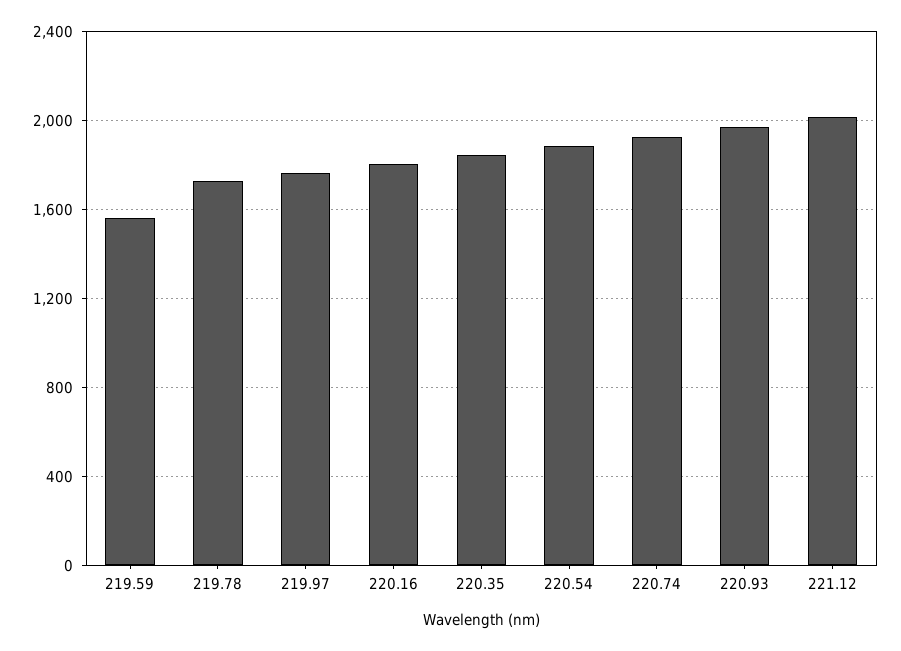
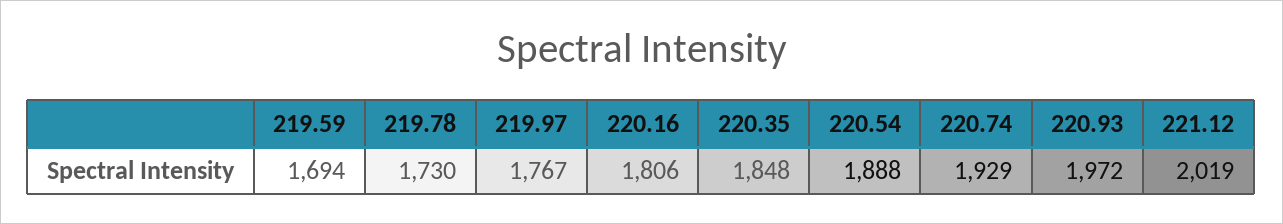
219.59: 1550 -> 1694

